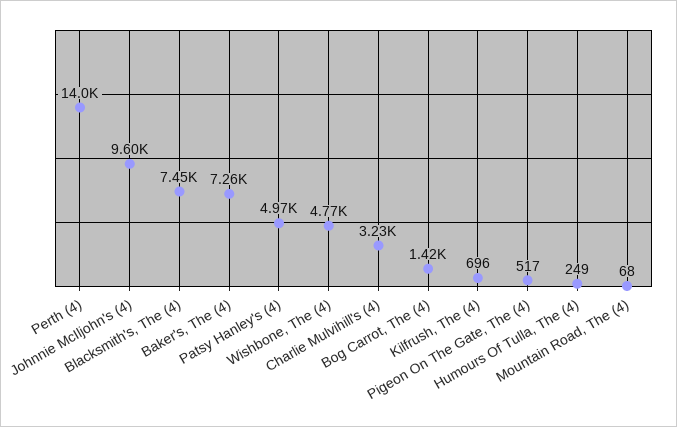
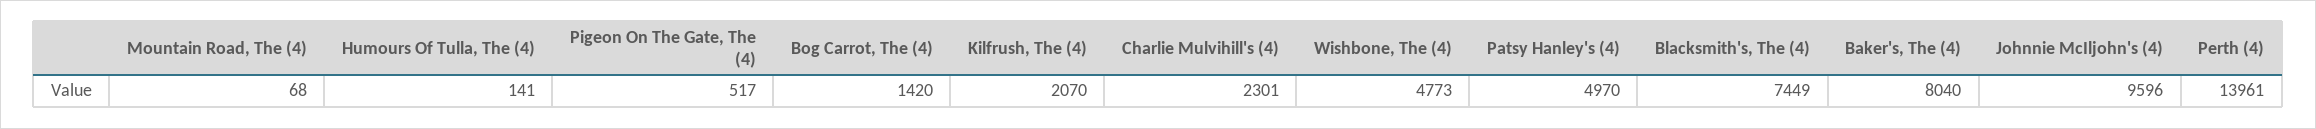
Baker's, The (4): 7260 -> 8040
Charlie Mulvihill's (4): 3230 -> 2301
Kilfrush, The (4): 696 -> 2070
Humours Of Tulla, The (4): 249 -> 141

